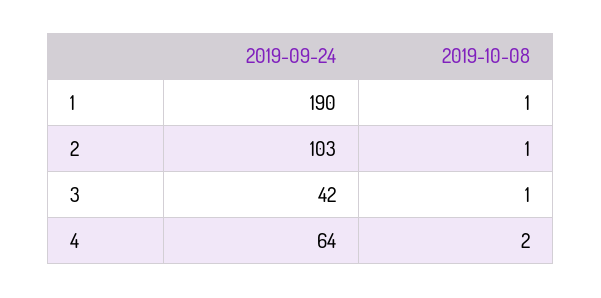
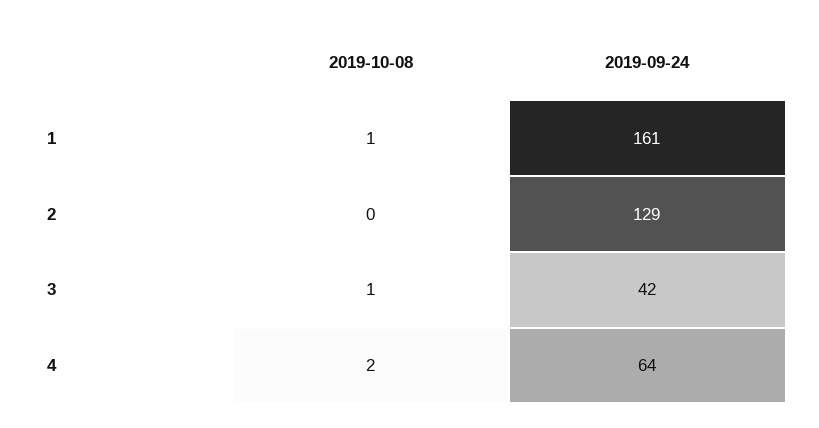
2019-09-24, 1: 190 -> 161
2019-09-24, 2: 103 -> 129
2019-10-08, 2: 1 -> 0

